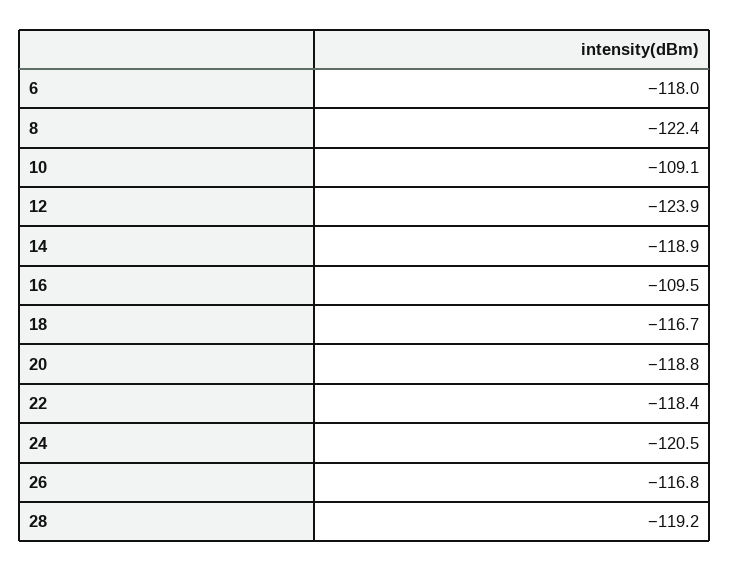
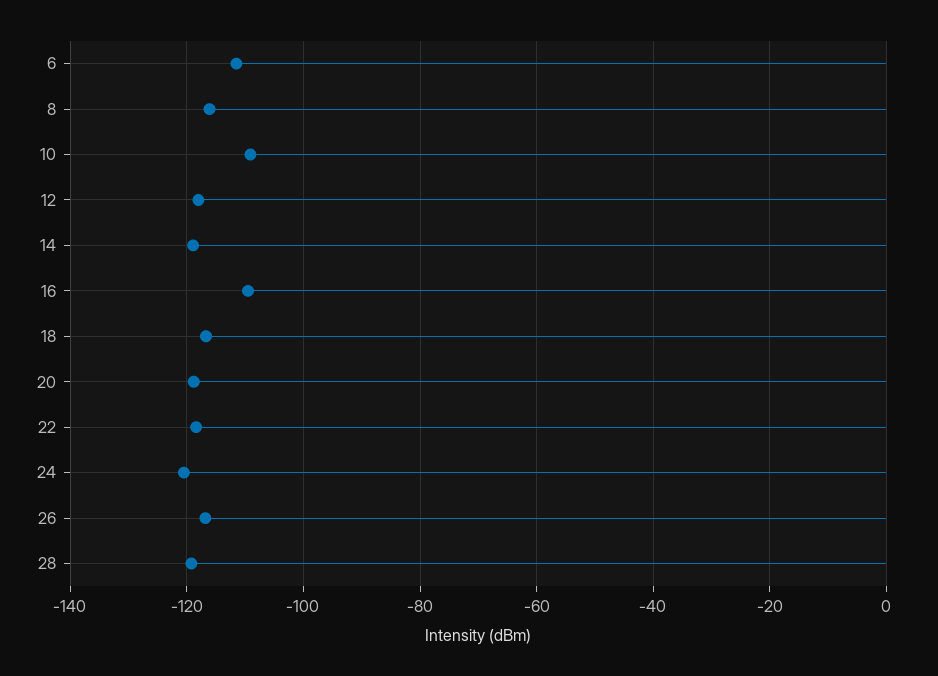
6: -118 -> -112
8: -122.4 -> -116
12: -123.9 -> -118

